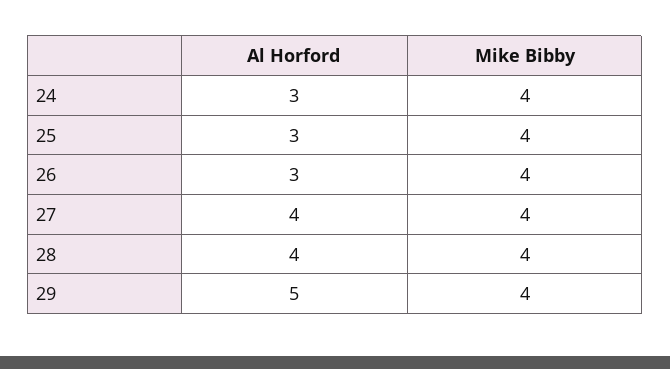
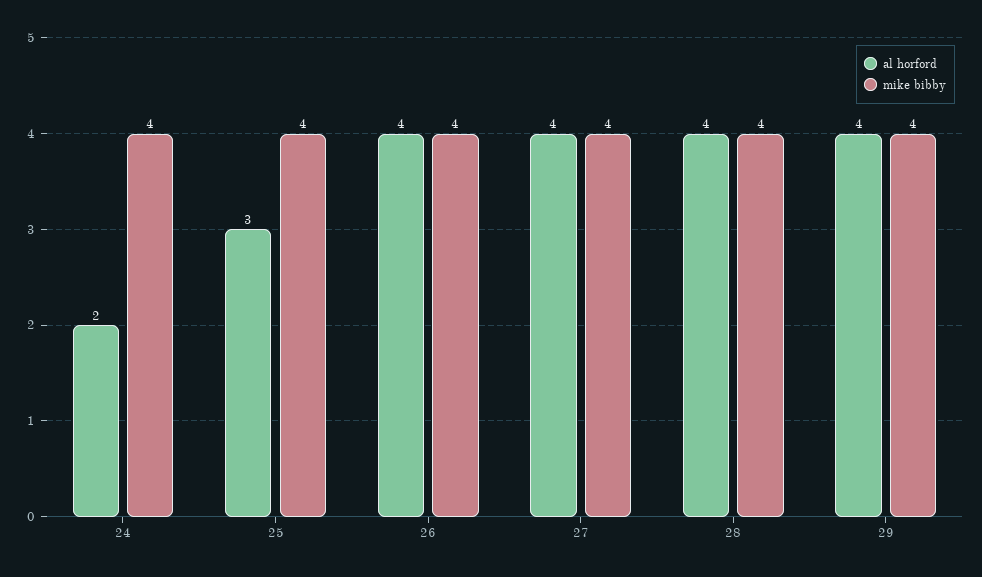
Al Horford, 24: 3 -> 2
Al Horford, 26: 3 -> 4
Al Horford, 29: 5 -> 4

